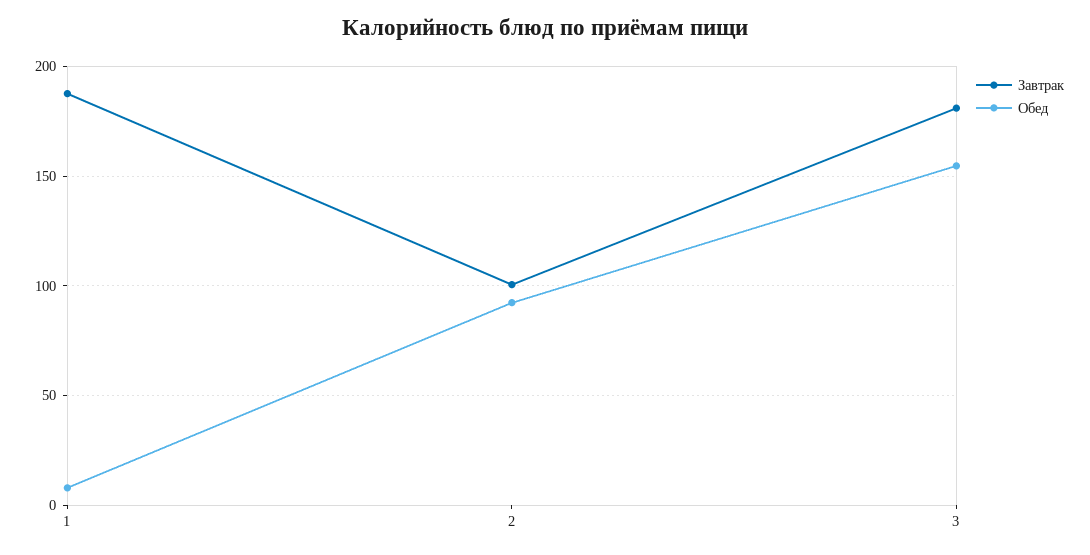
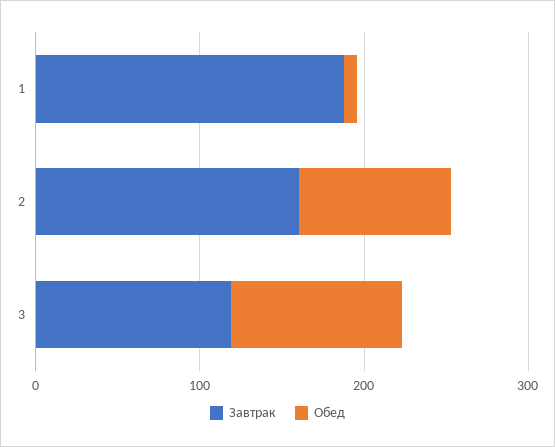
Завтрак, 2: 100 -> 160
Завтрак, 3: 180 -> 120
Обед, 3: 155 -> 100

